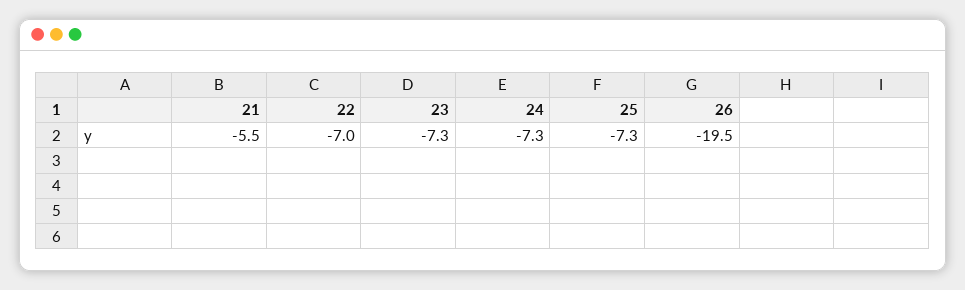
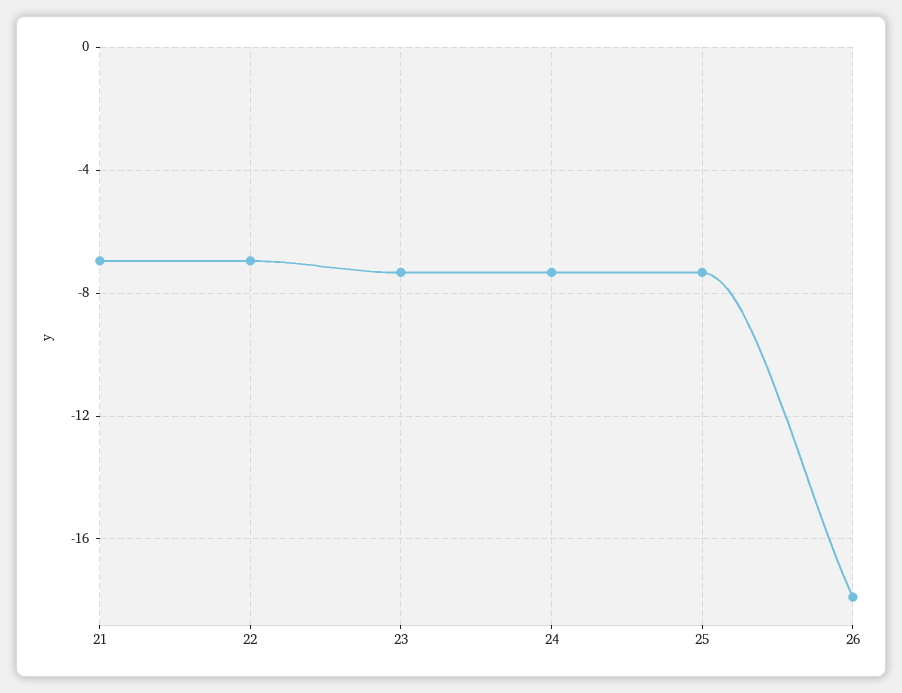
21: -5.5 -> -7
26: -19.5 -> -18

